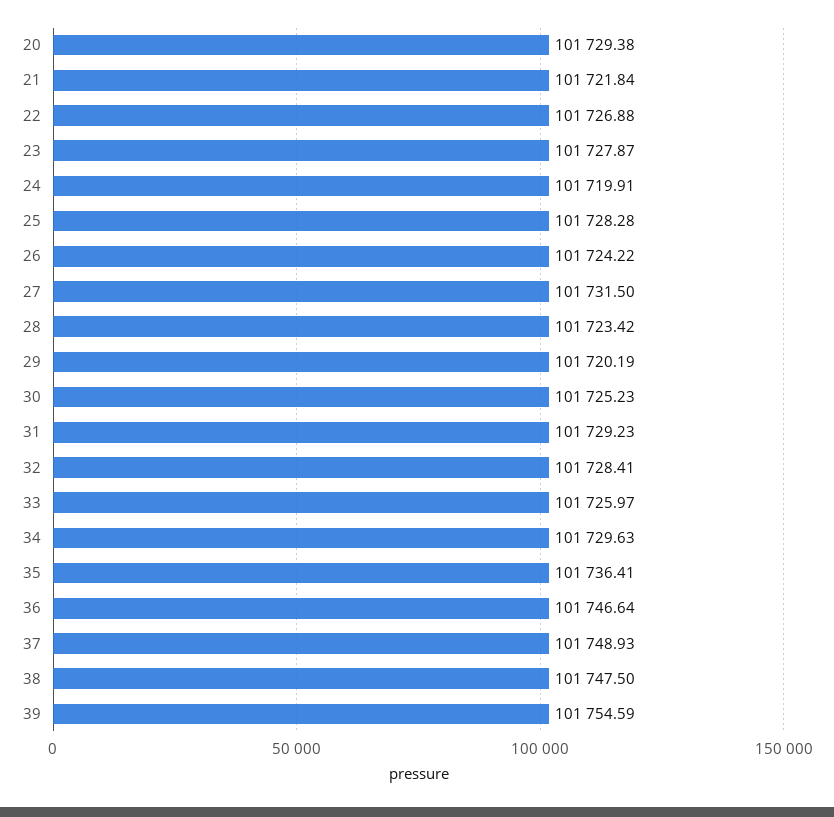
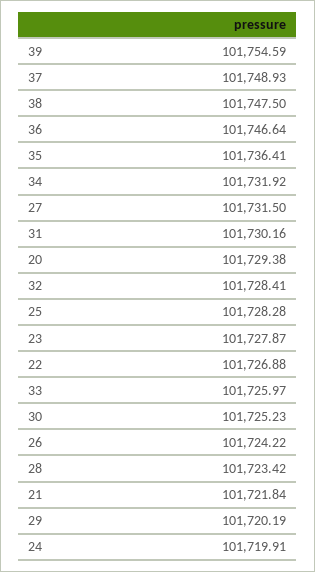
31: 101729.23 -> 101730.16
34: 101729.63 -> 101731.92

